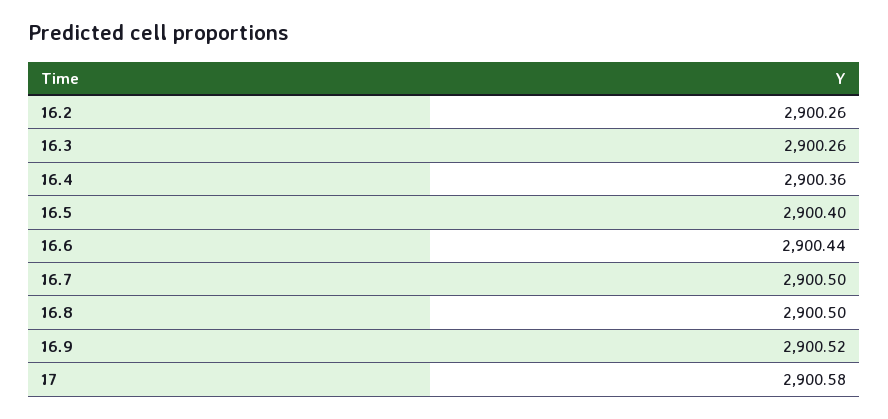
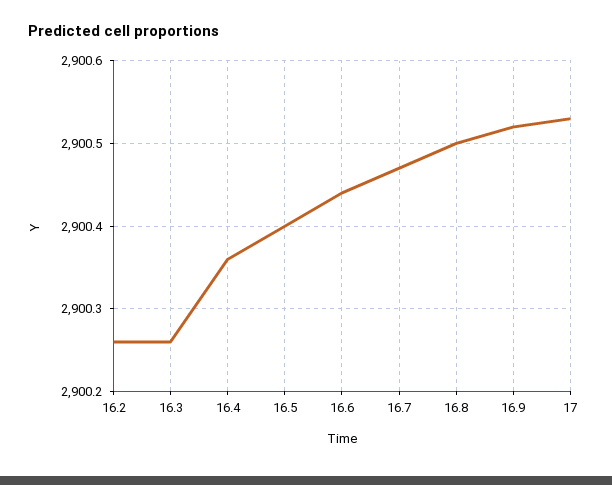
16.7: 2900.5 -> 2900.47
17: 2900.58 -> 2900.53

